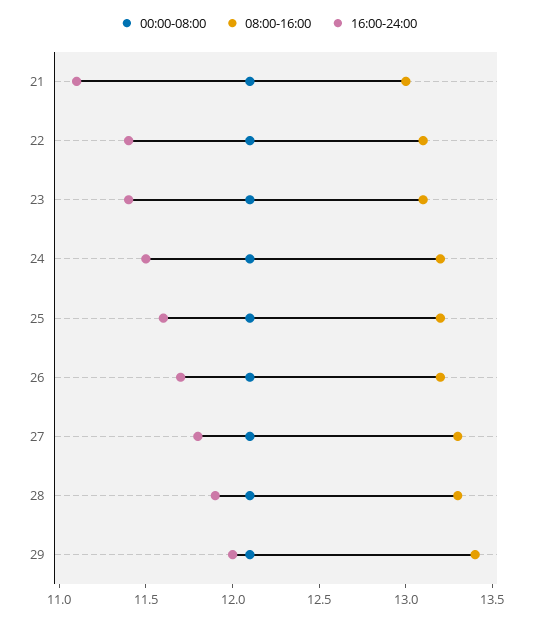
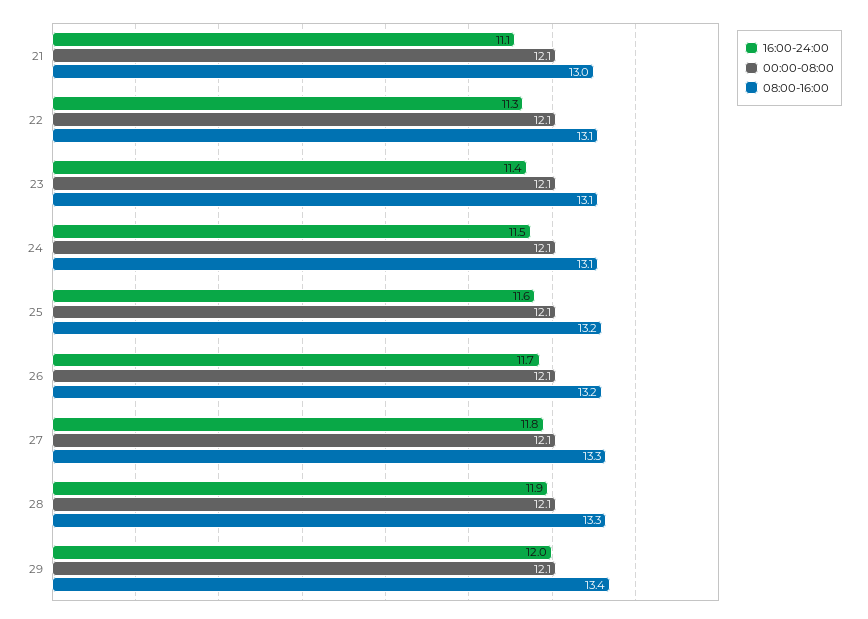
16:00-24:00, 22: 11.4 -> 11.3
08:00-16:00, 24: 13.2 -> 13.1

